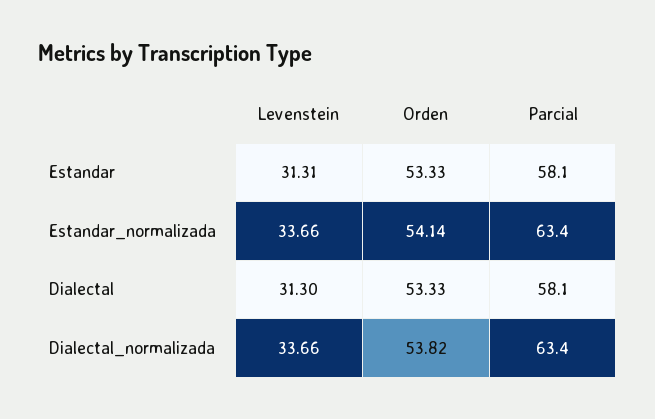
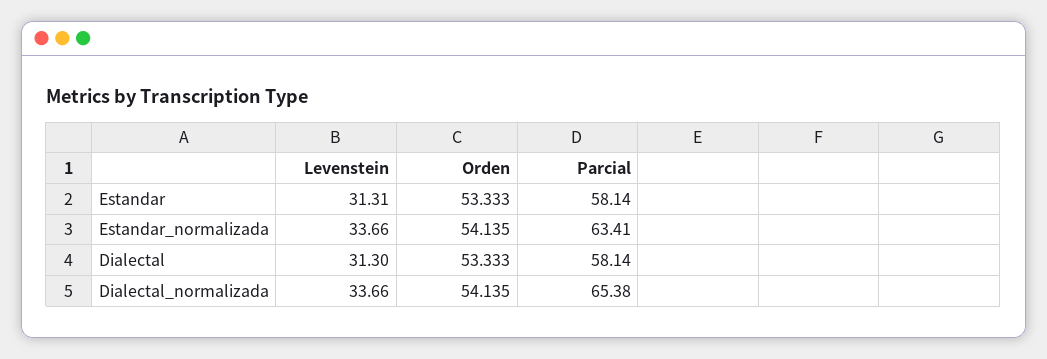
Orden, Dialectal_normalizada: 53.82 -> 54.135
Parcial, Dialectal_normalizada: 63.4 -> 65.38

